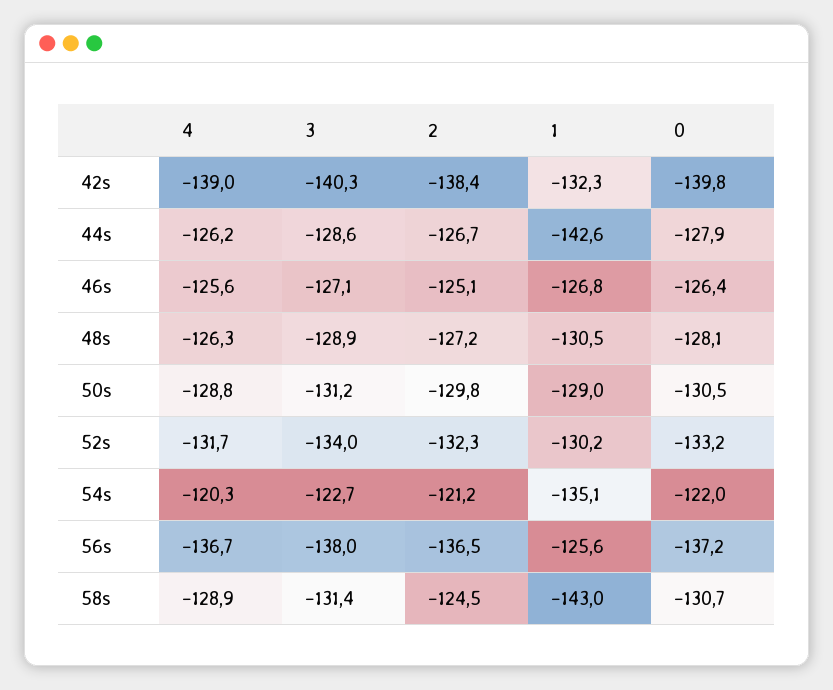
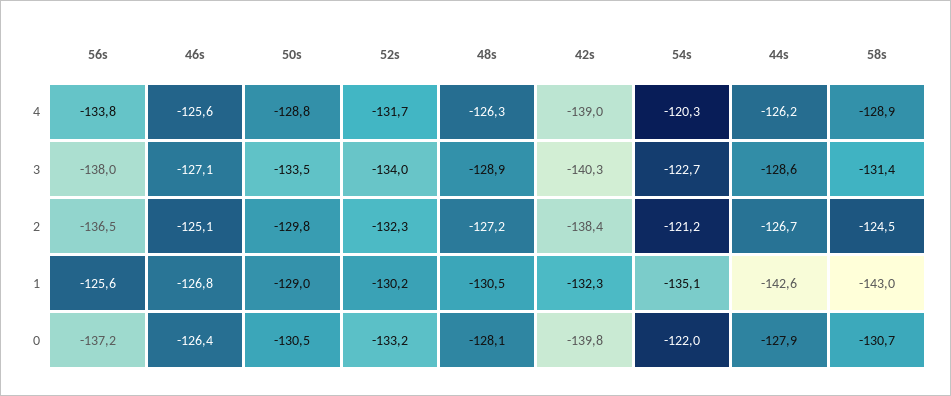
3, 50s: -131.2 -> -133.5
4, 56s: -136.7 -> -133.8

